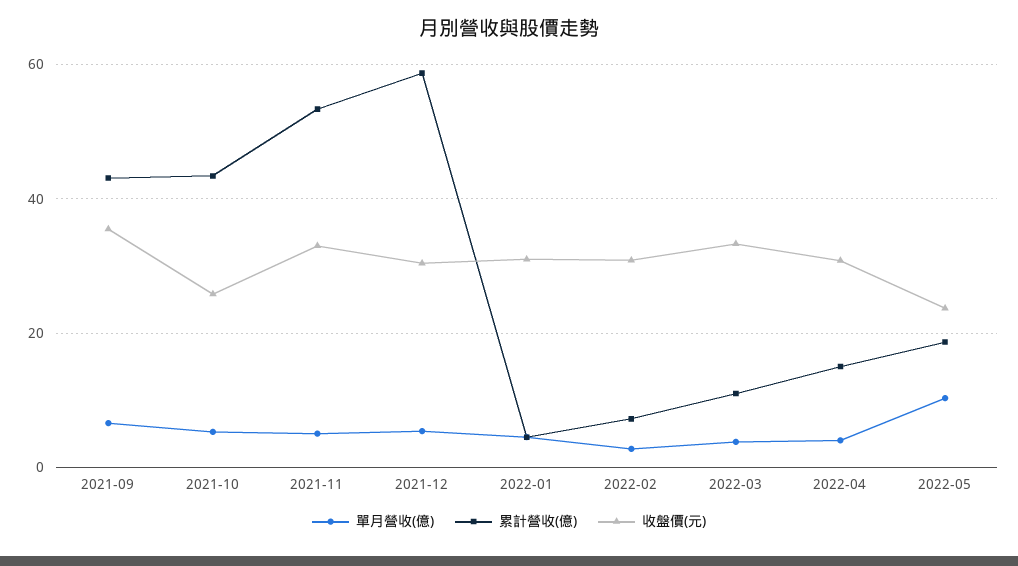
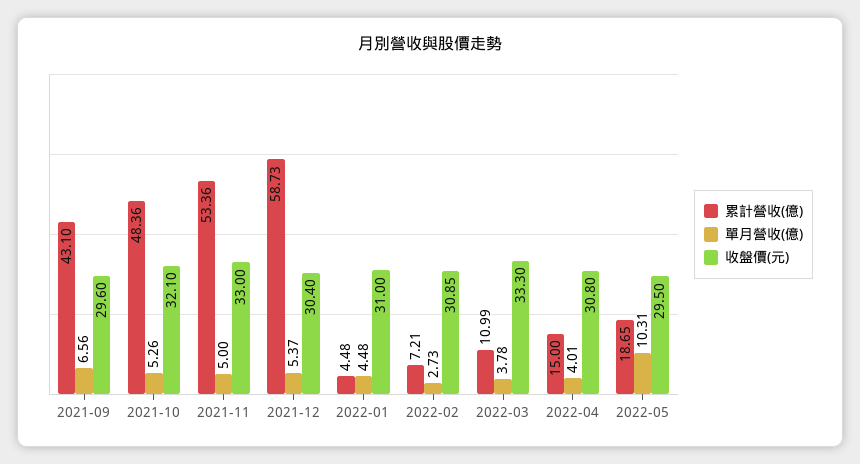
收盤價(元), 2021-09: 36 -> 29.6
累計營收(億), 2021-10: 44 -> 48.36
收盤價(元), 2021-10: 26 -> 32.1
收盤價(元), 2022-05: 24 -> 29.5

